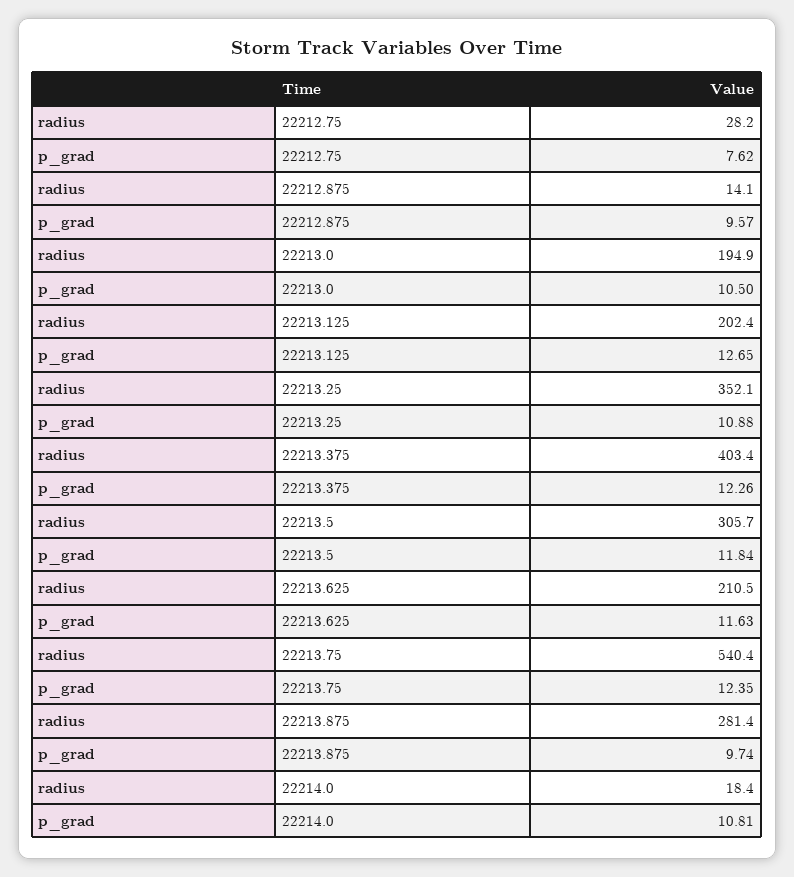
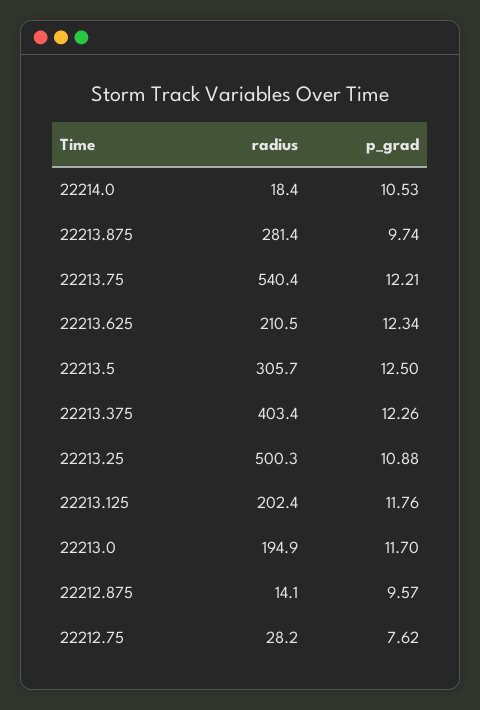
p_grad, 22213.0: 10.5 -> 11.7
p_grad, 22213.125: 12.65 -> 11.76
radius, 22213.25: 352.1 -> 500.3
p_grad, 22213.5: 11.84 -> 12.5
p_grad, 22213.625: 11.63 -> 12.34
p_grad, 22213.75: 12.35 -> 12.21
p_grad, 22214.0: 10.81 -> 10.53

